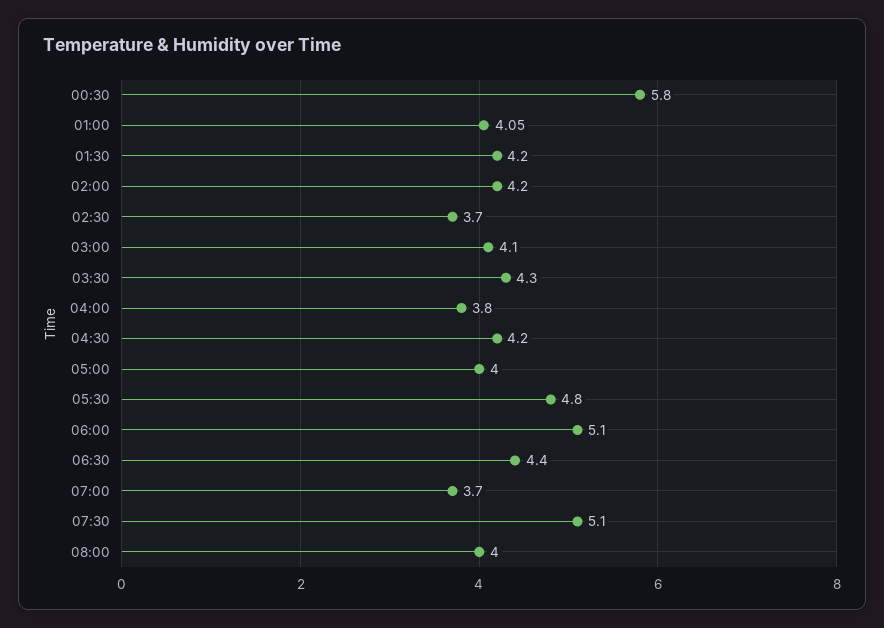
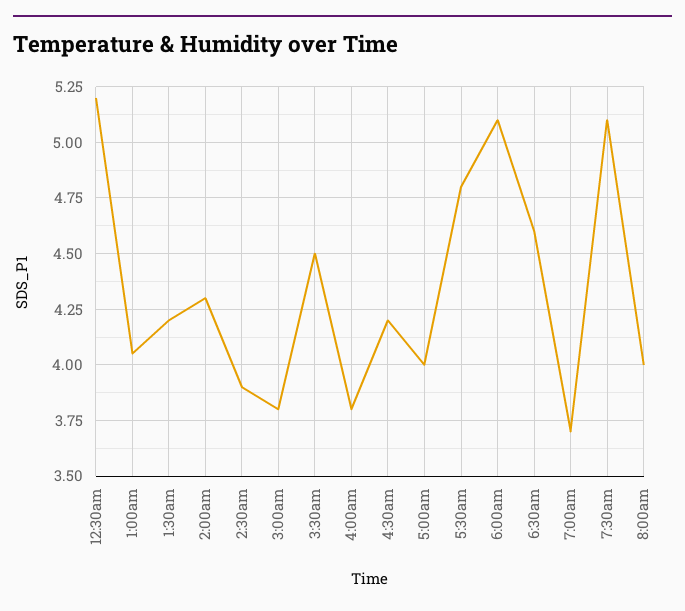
00:30: 5.8 -> 5.2
02:00: 4.2 -> 4.3
02:30: 3.7 -> 3.9
03:00: 4.1 -> 3.8
03:30: 4.3 -> 4.5
06:30: 4.4 -> 4.6

